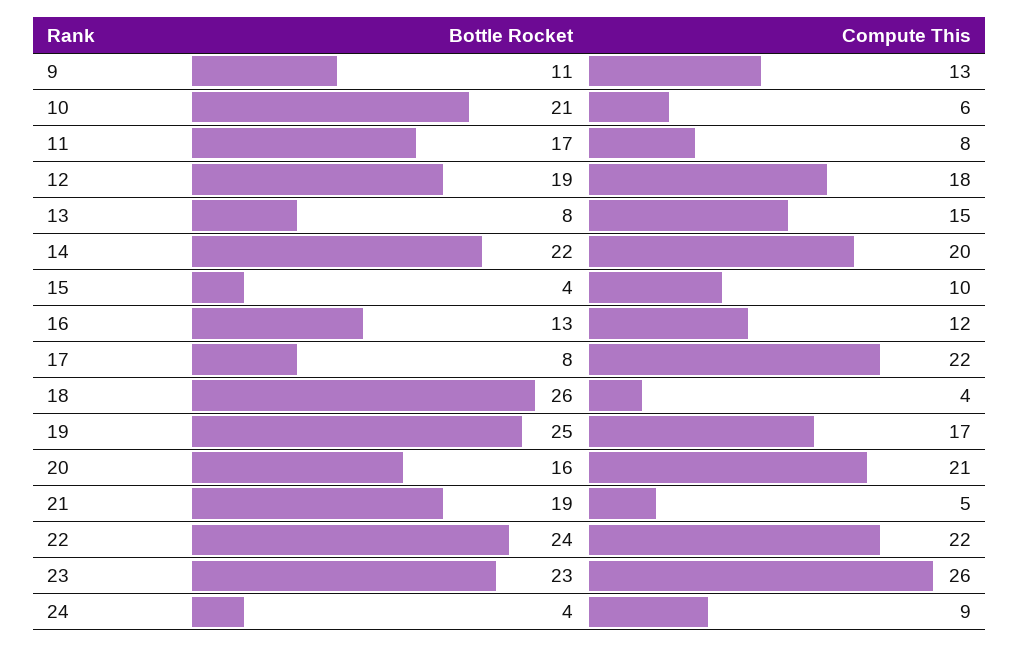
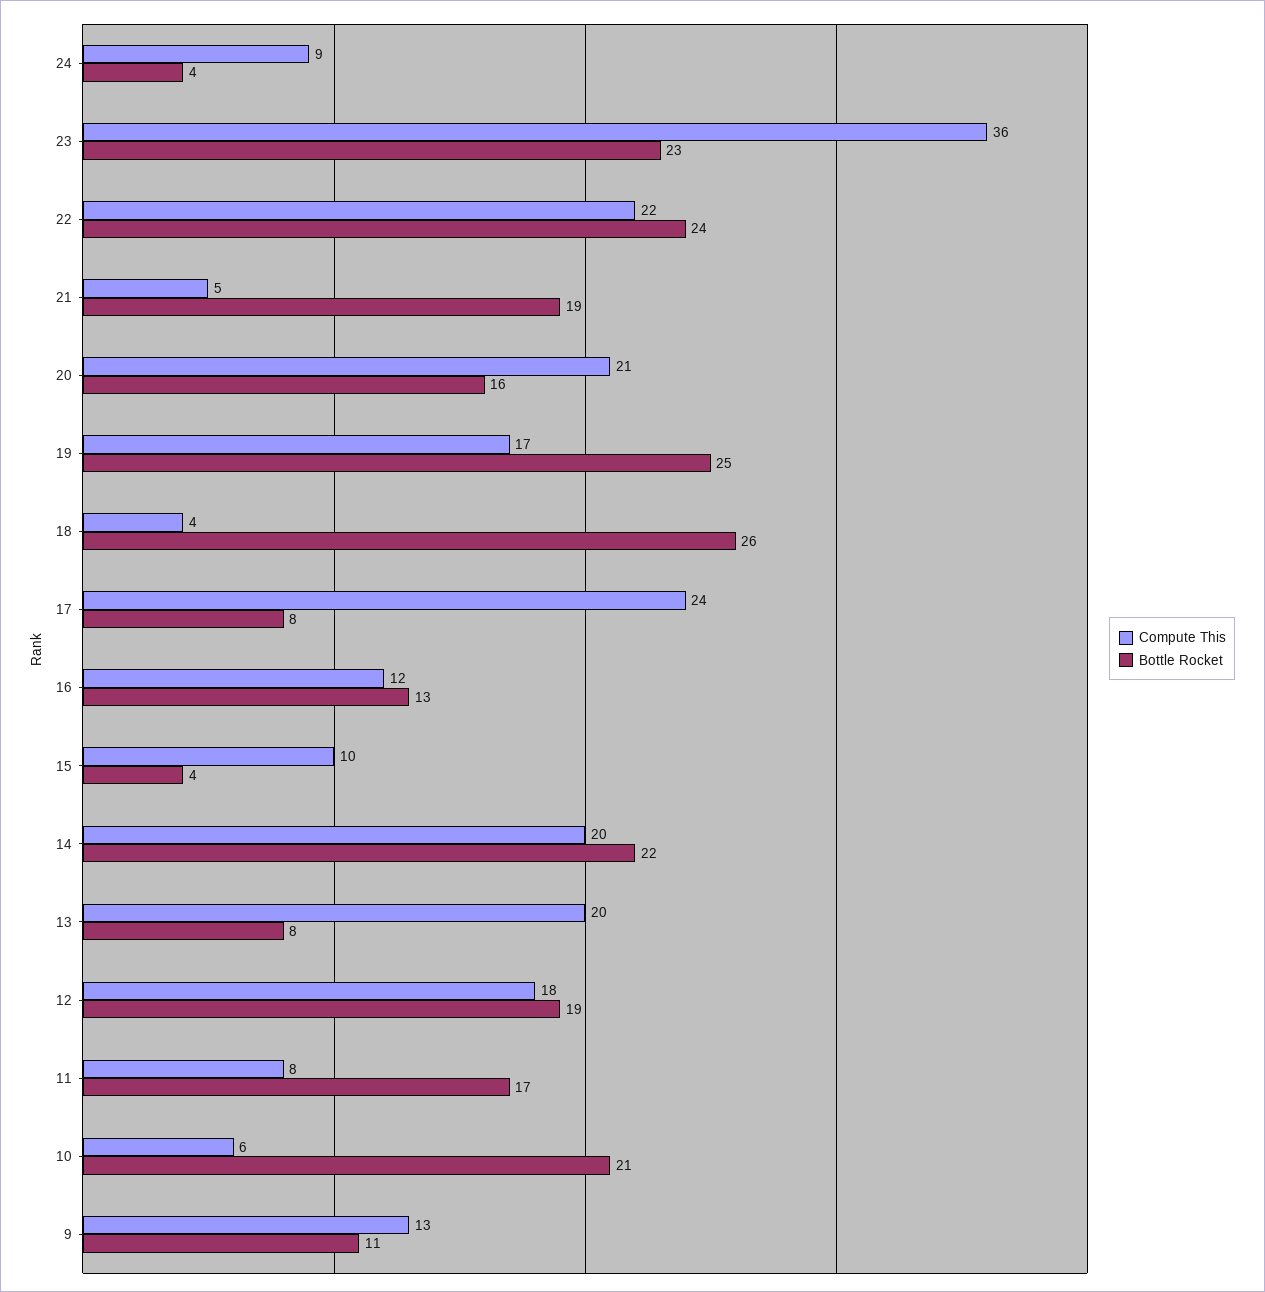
Compute This, 13: 15 -> 20
Compute This, 17: 22 -> 24
Compute This, 23: 26 -> 36

